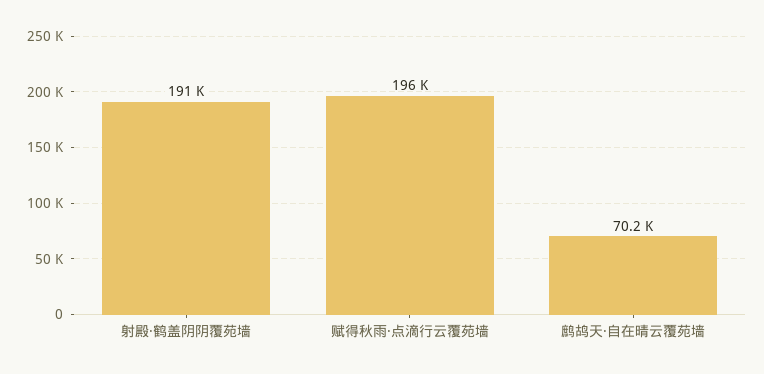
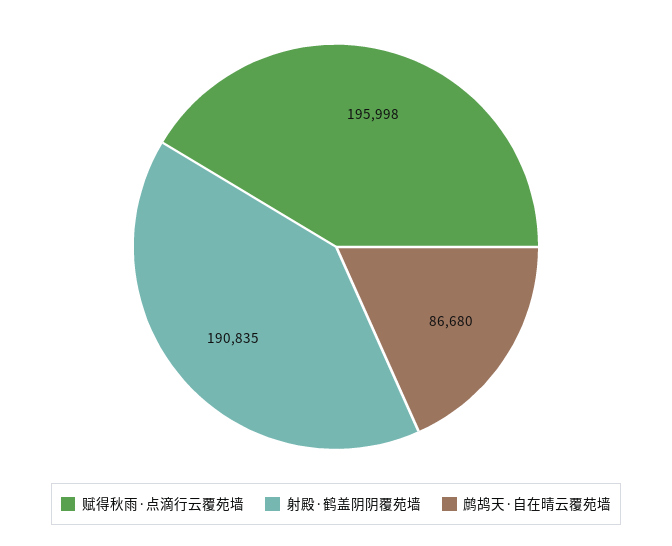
鹧鸪天·自在晴云覆苑墙: 70200 -> 86680

